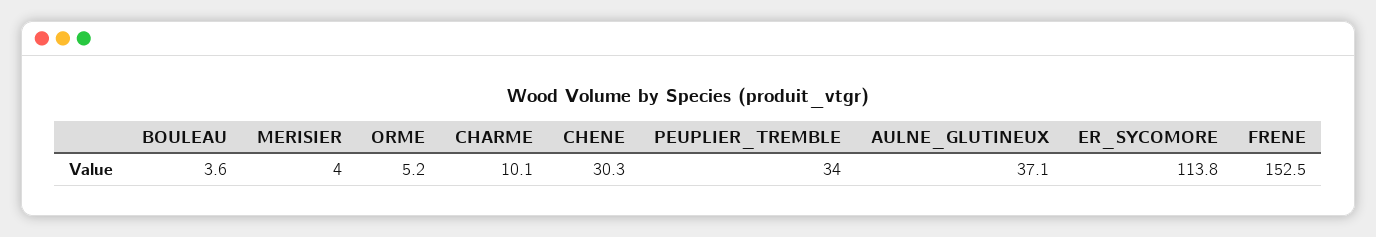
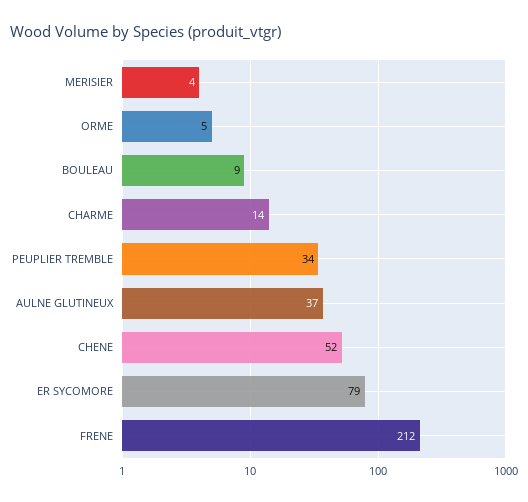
BOULEAU: 3.6 -> 9
CHARME: 10.1 -> 14
CHENE: 30.3 -> 52
ER_SYCOMORE: 113.8 -> 79
FRENE: 152.5 -> 212

